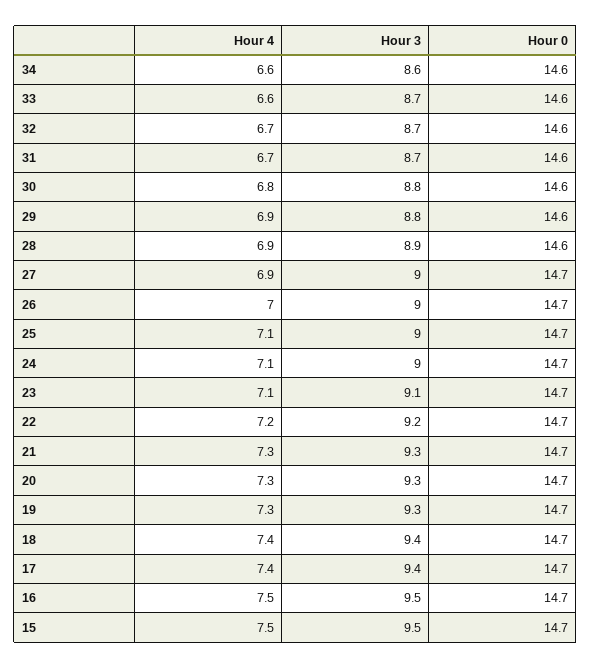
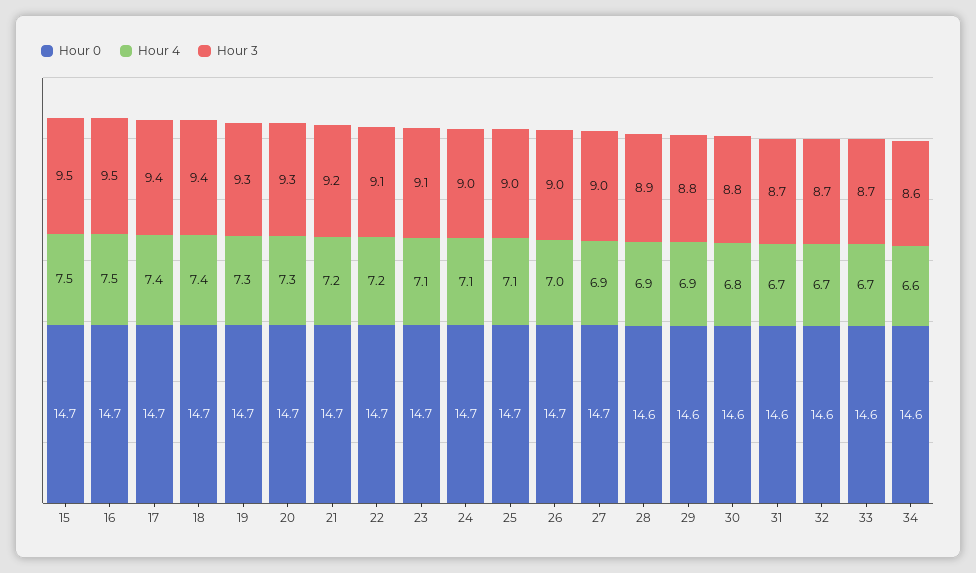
Hour 4, 33: 6.6 -> 6.7
Hour 3, 22: 9.2 -> 9.1
Hour 4, 21: 7.3 -> 7.2
Hour 3, 21: 9.3 -> 9.2

